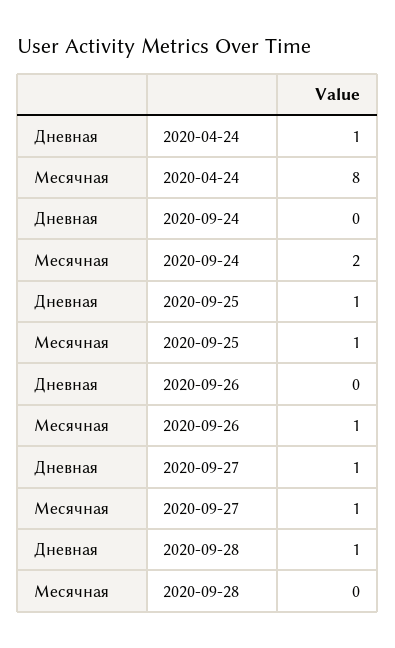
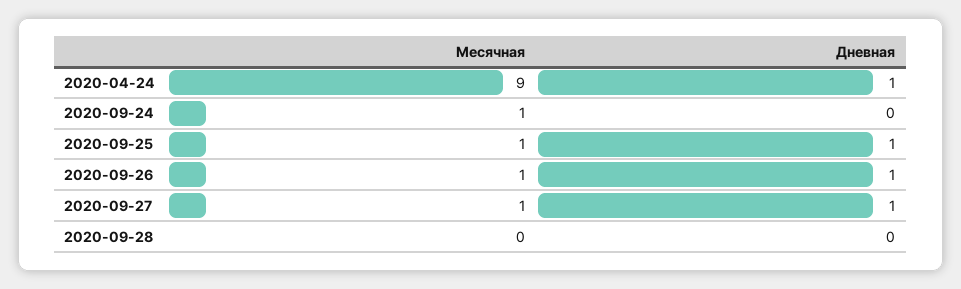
Месячная, 2020-04-24: 8 -> 9
Месячная, 2020-09-24: 2 -> 1
Дневная, 2020-09-26: 0 -> 1
Дневная, 2020-09-28: 1 -> 0

